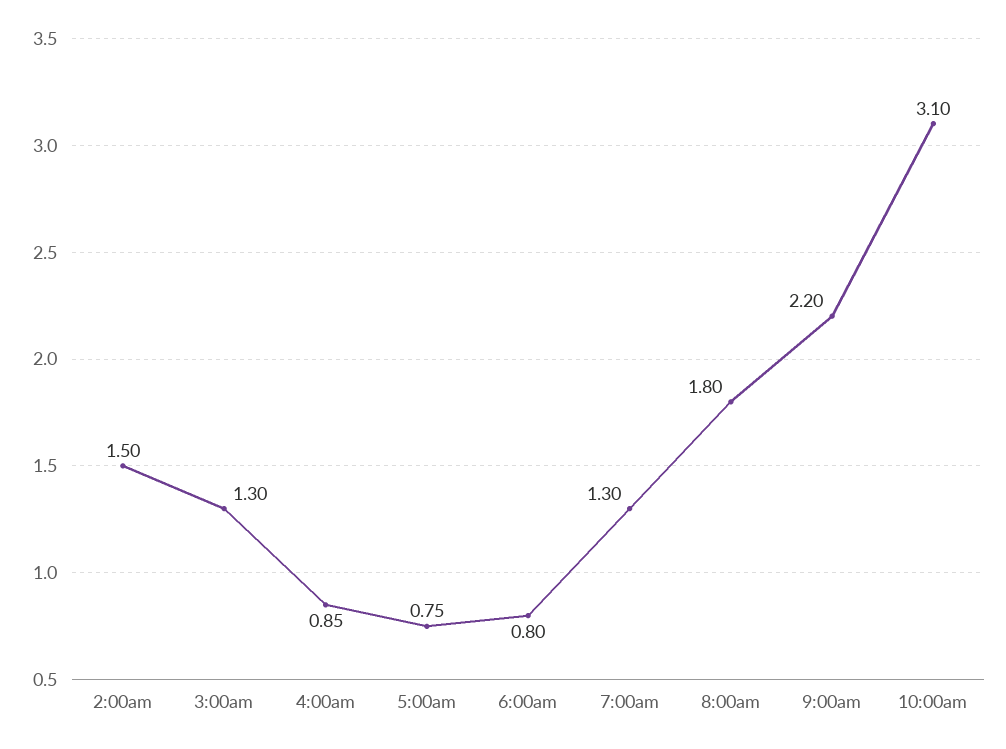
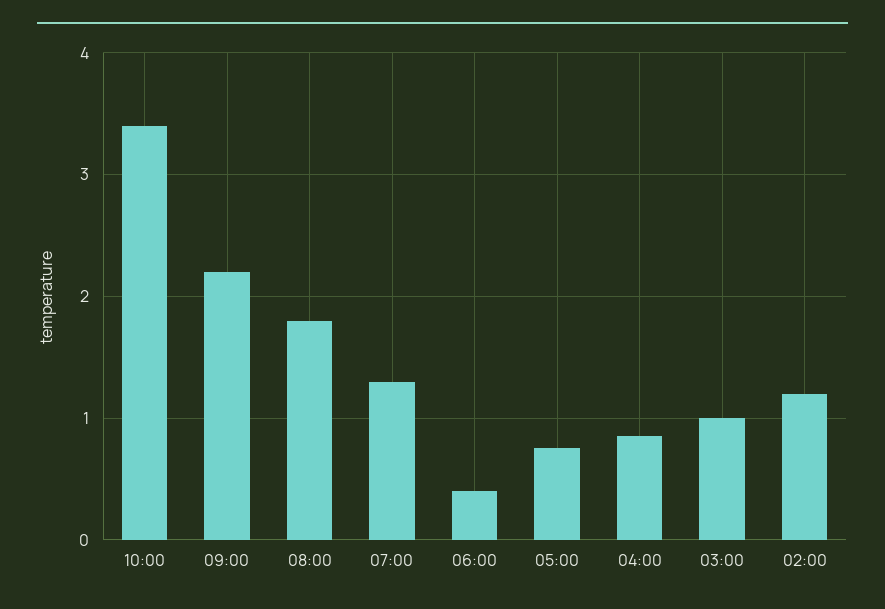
2:00am: 1.5 -> 1.2
3:00am: 1.3 -> 1
6:00am: 0.8 -> 0.4
10:00am: 3.1 -> 3.4

